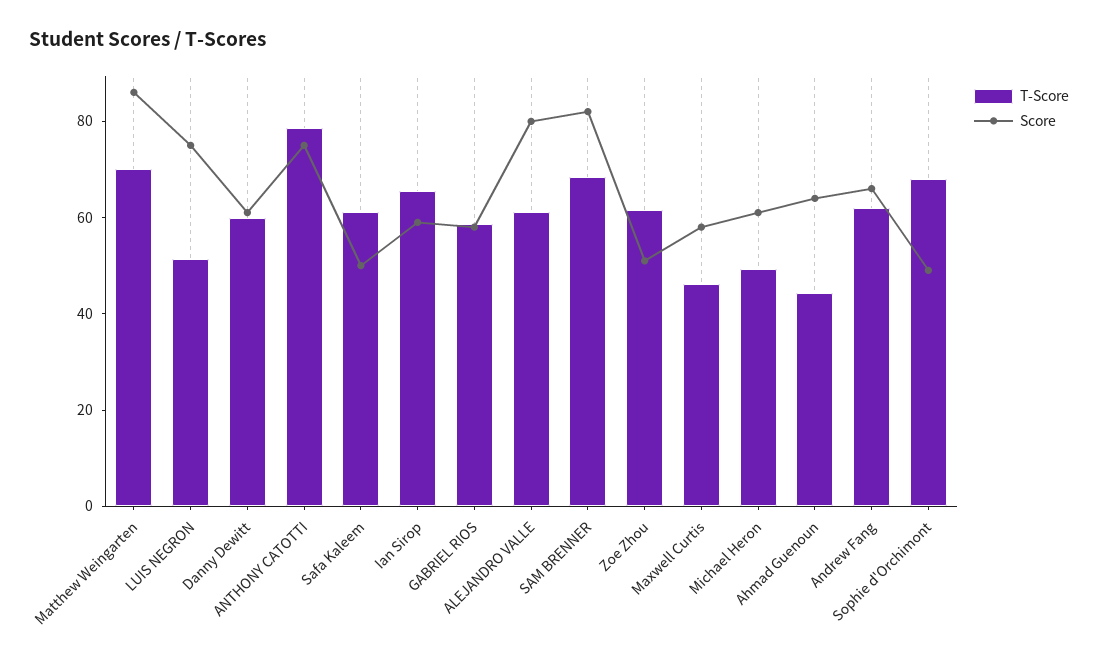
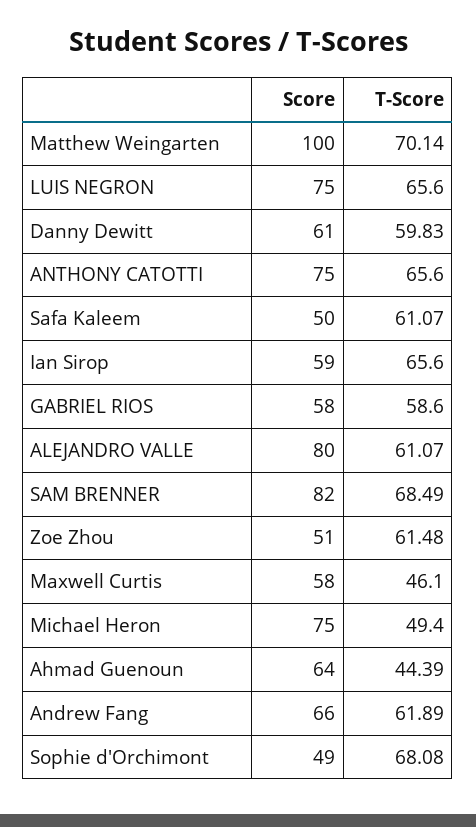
Score, Matthew Weingarten: 85 -> 100
T-Score, LUIS NEGRON: 50 -> 65.6
T-Score, ANTHONY CATOTTI: 80 -> 65.6
Score, Michael Heron: 60 -> 75

